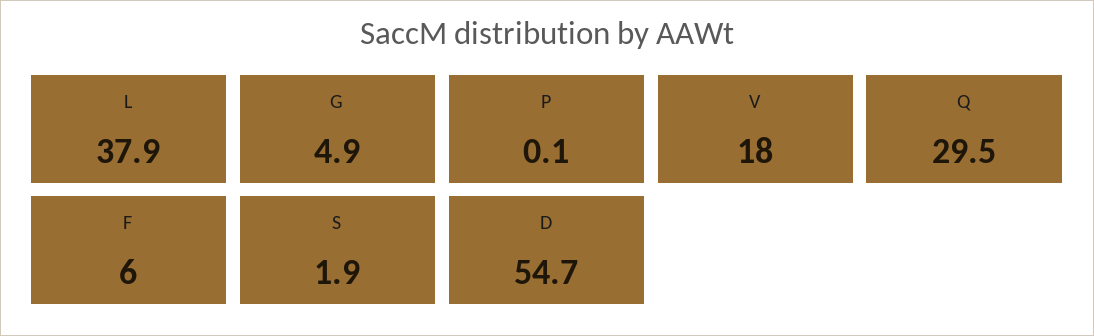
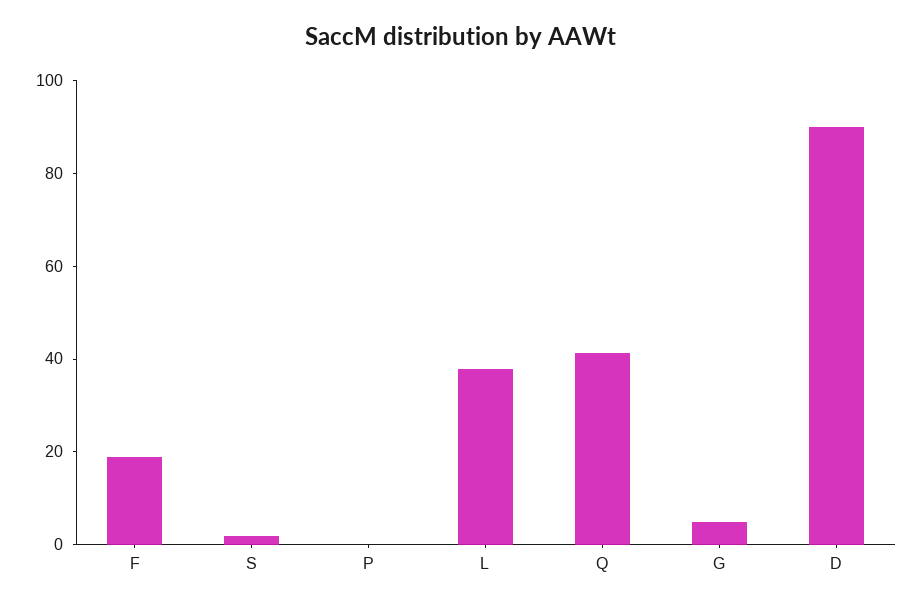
V: 18 -> none
Q: 29.5 -> 40
F: 6 -> 20
D: 54.7 -> 90

